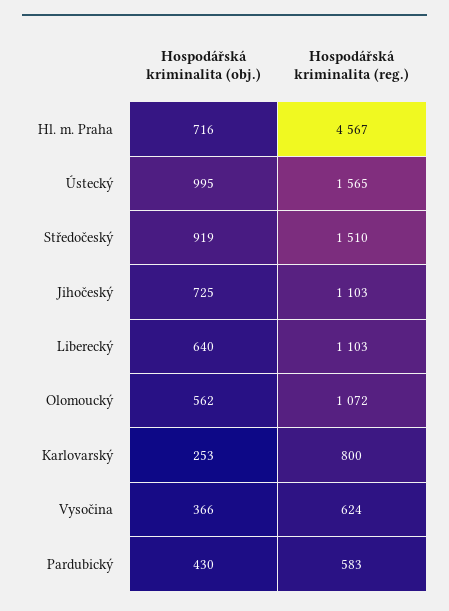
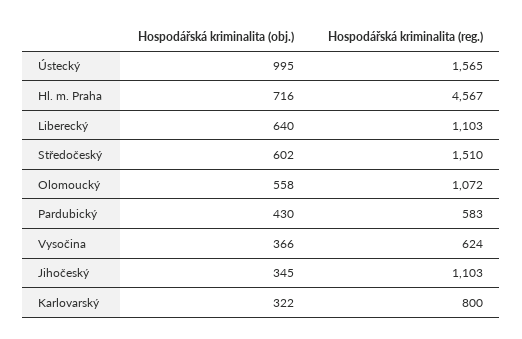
Hospodářská kriminalita (obj.), Středočeský: 919 -> 602
Hospodářská kriminalita (obj.), Jihočeský: 725 -> 345
Hospodářská kriminalita (obj.), Olomoucký: 562 -> 558
Hospodářská kriminalita (obj.), Karlovarský: 253 -> 322

